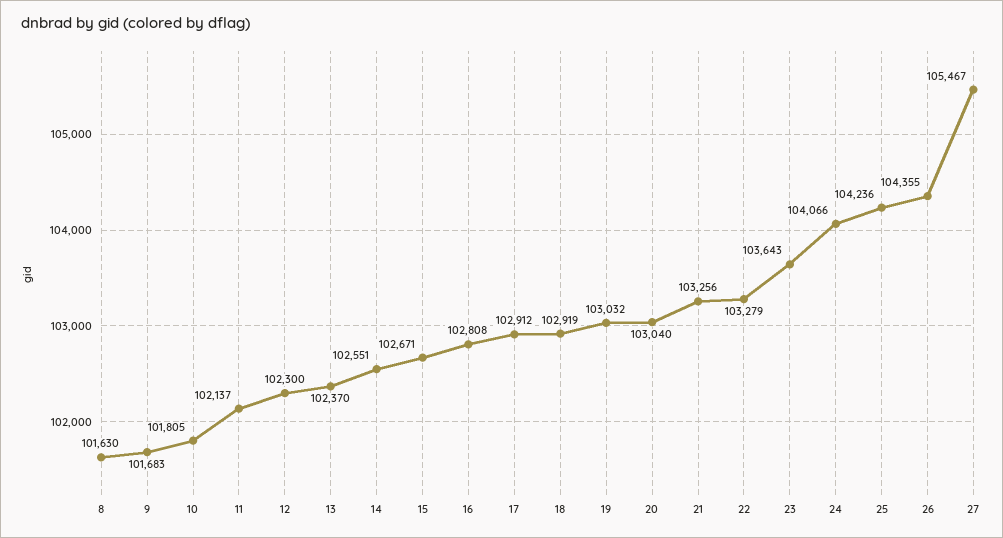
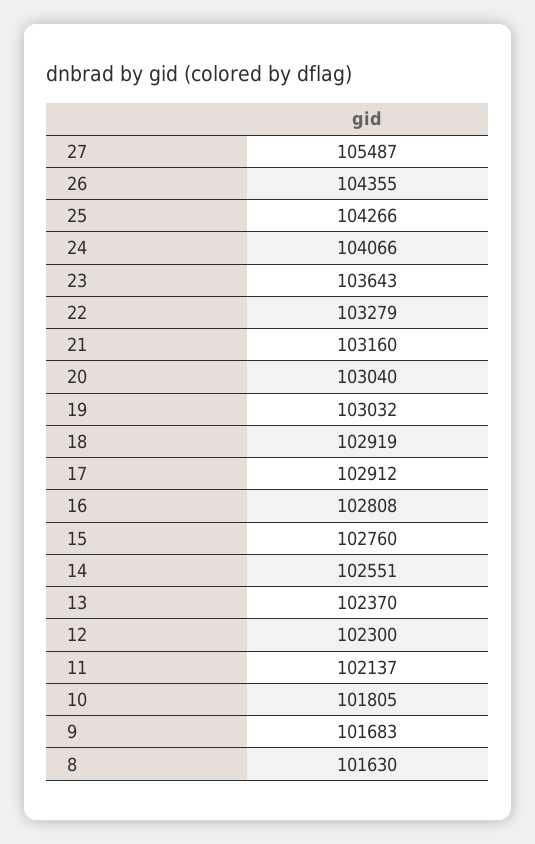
15: 102671 -> 102760
21: 103256 -> 103160
25: 104236 -> 104266
27: 105467 -> 105487

